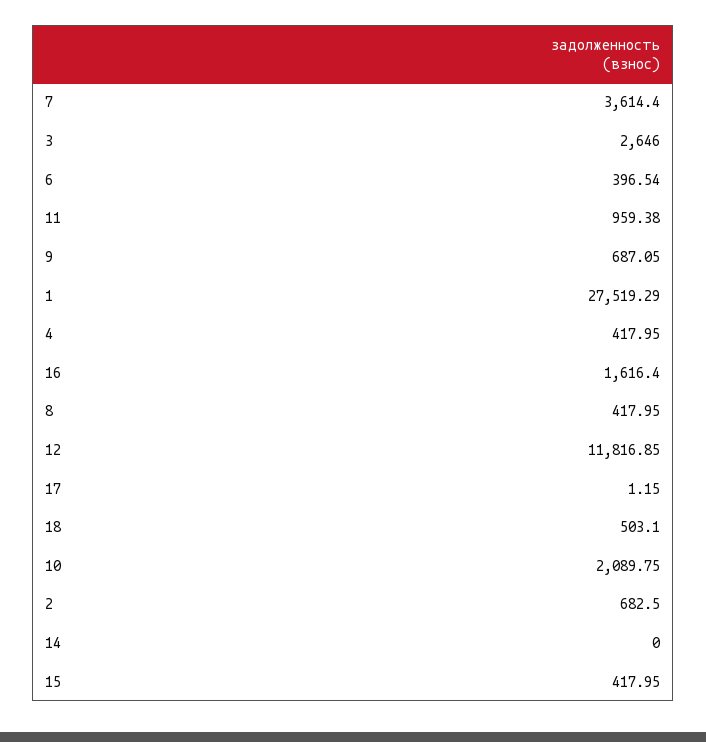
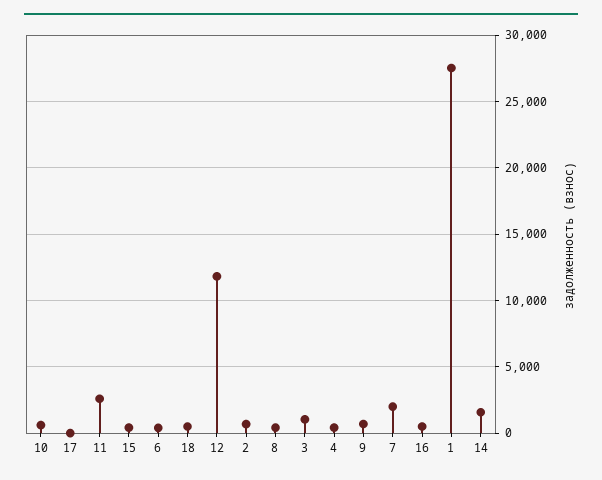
7: 3614.4 -> 2000
3: 2646 -> 1000
11: 959.38 -> 2500
16: 1616.4 -> 500
10: 2089.75 -> 500
14: 0 -> 1500

